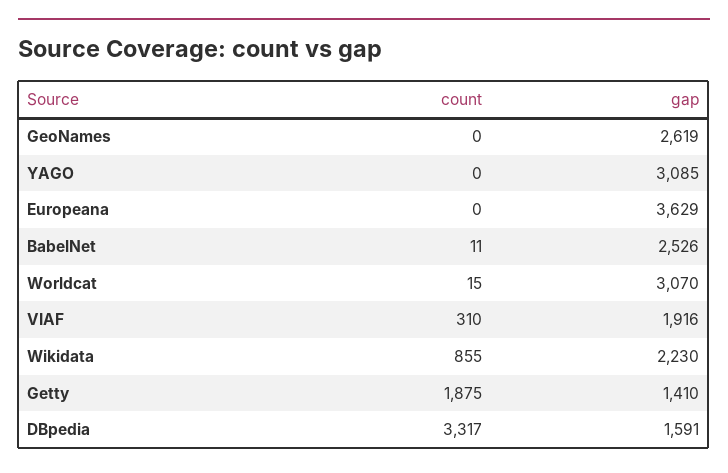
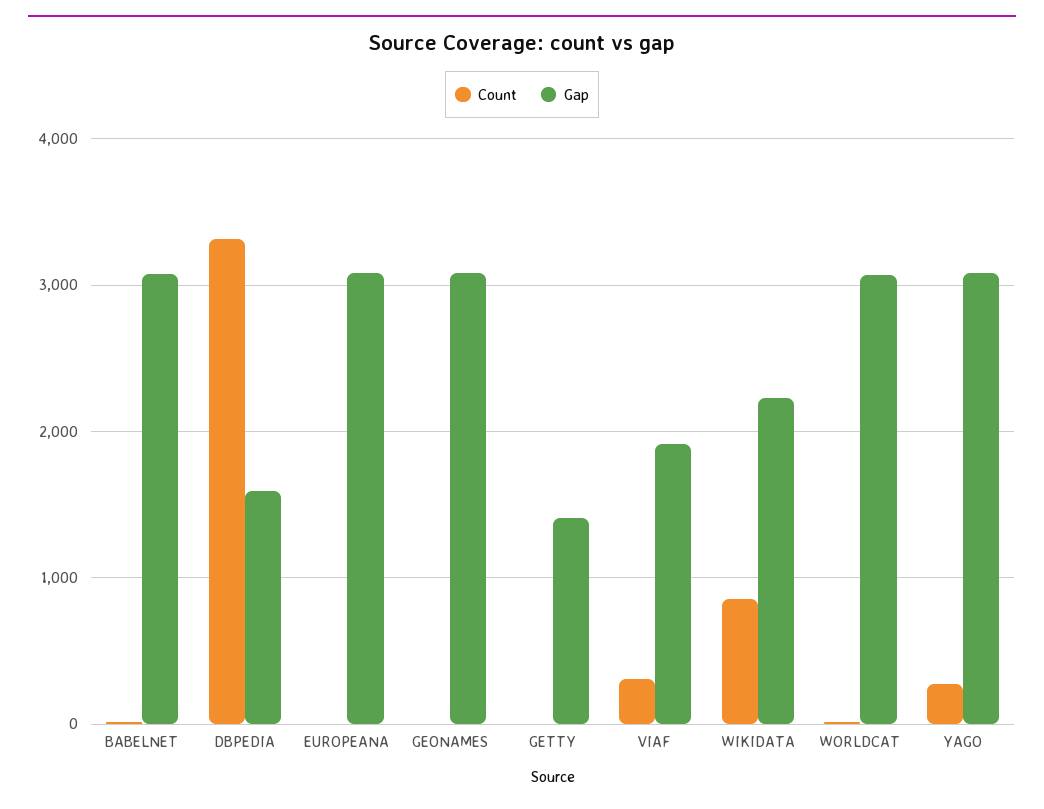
gap, GeoNames: 2619 -> 3100
count, YAGO: 0 -> 300
gap, Europeana: 3629 -> 3100
gap, BabelNet: 2526 -> 3100
count, Getty: 1875 -> 0

